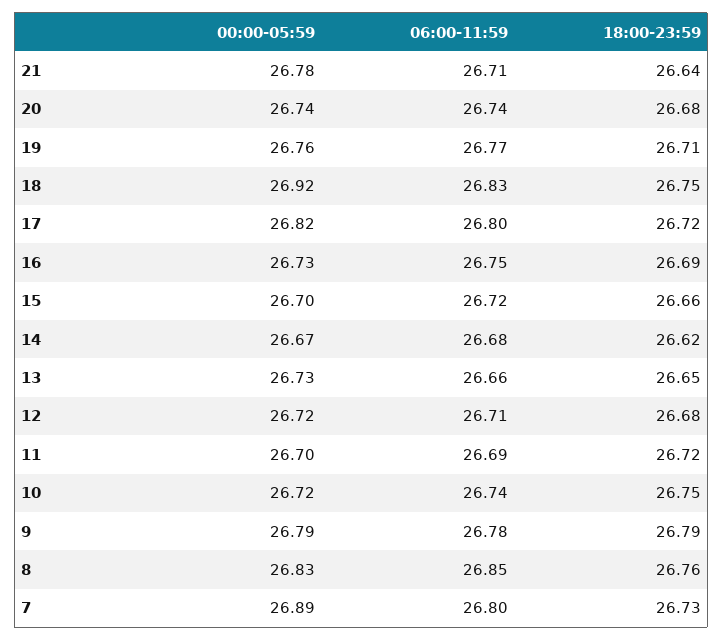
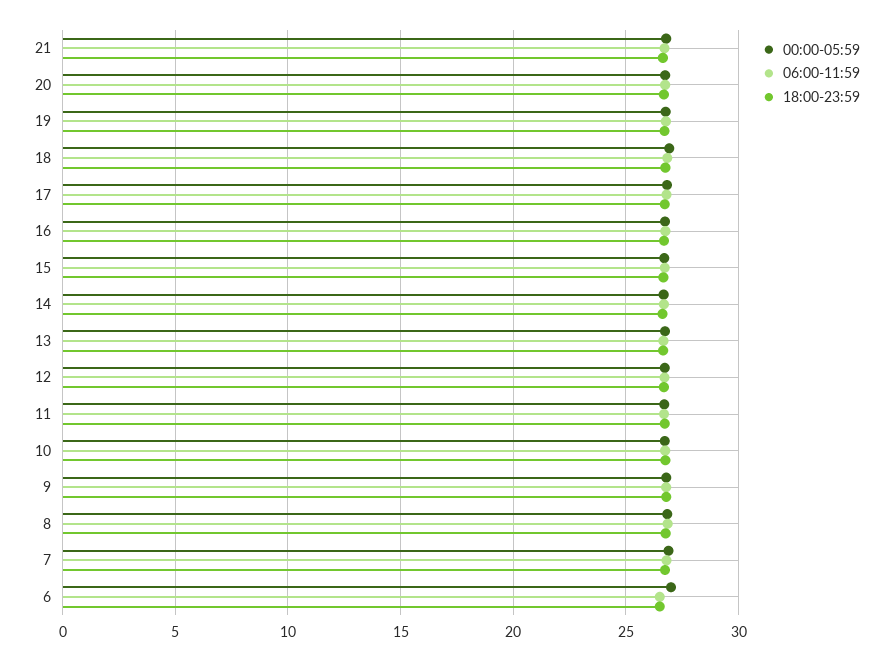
00:00-05:59, 6: none -> 27
06:00-11:59, 6: none -> 26.5
18:00-23:59, 6: none -> 26.5

